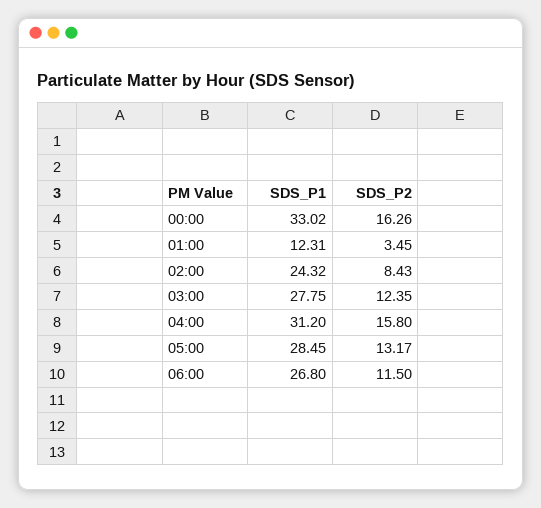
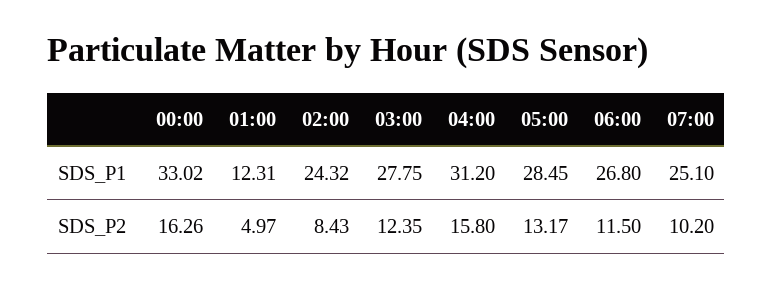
SDS_P2, 01:00: 3.45 -> 4.97
SDS_P1, 07:00: none -> 25.1
SDS_P2, 07:00: none -> 10.2

